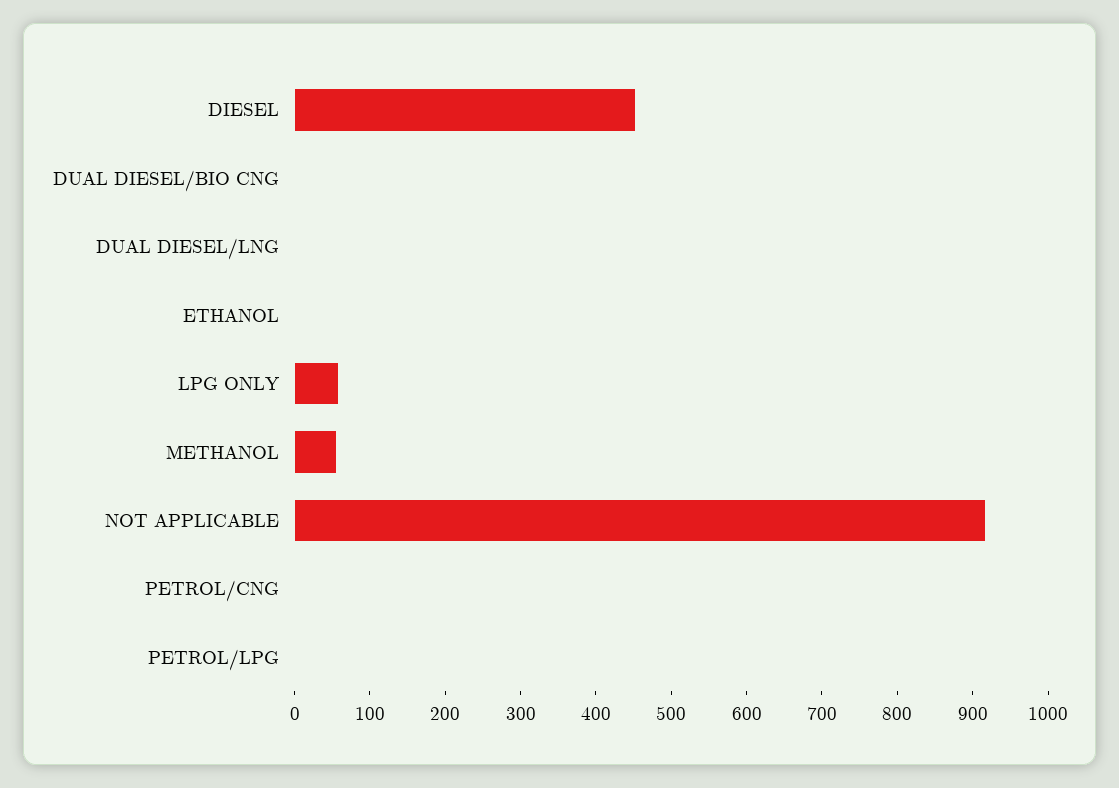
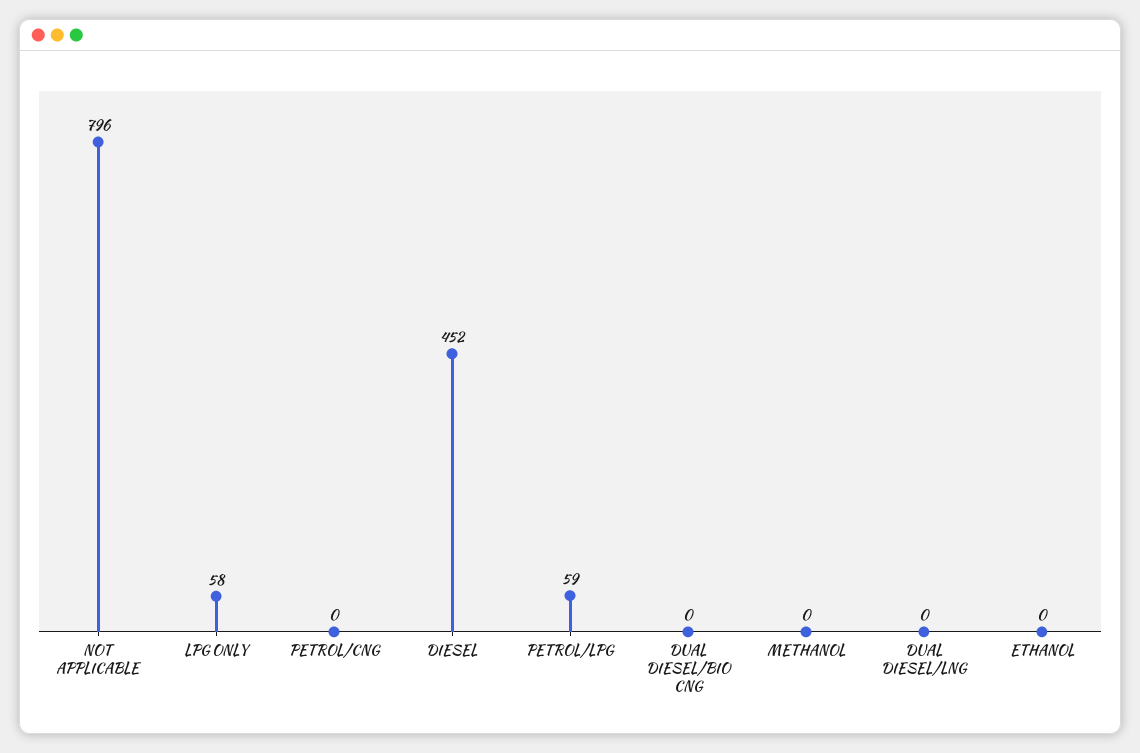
METHANOL: 60 -> 0
NOT APPLICABLE: 920 -> 796
PETROL/LPG: 0 -> 59

